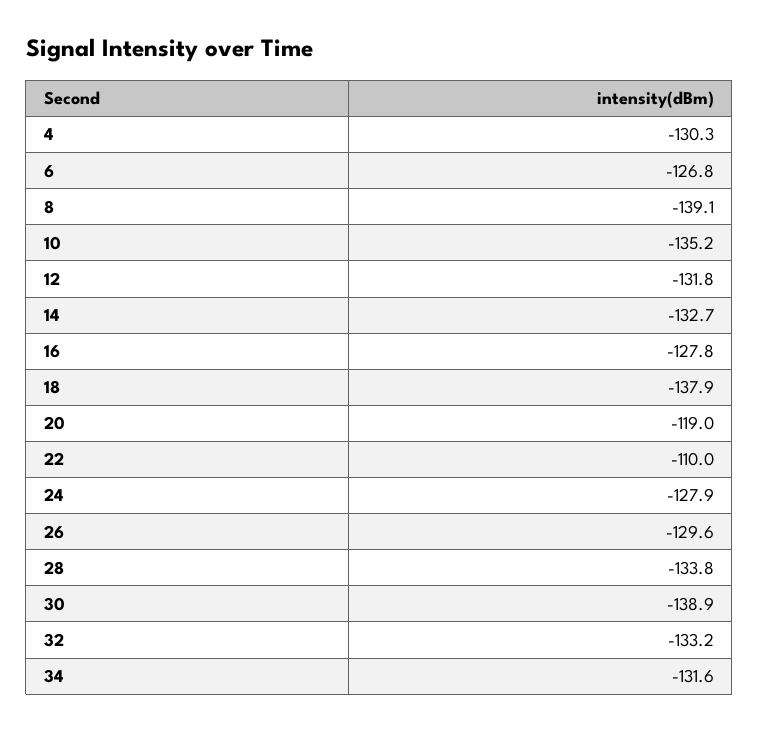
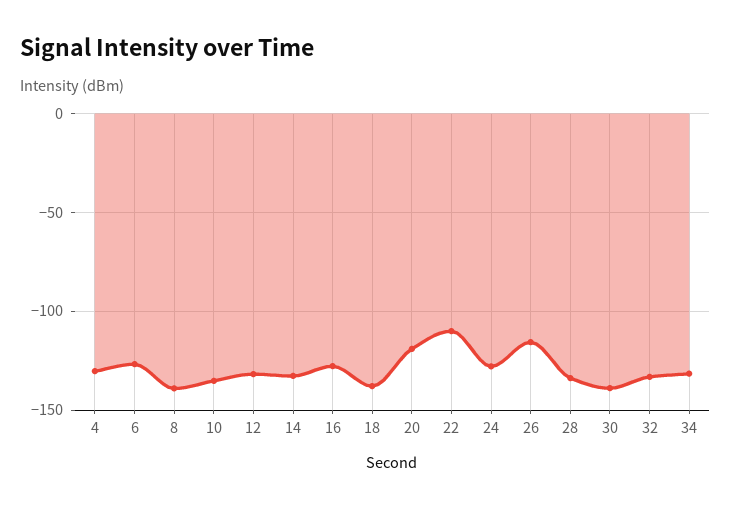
26: -129.6 -> -115

